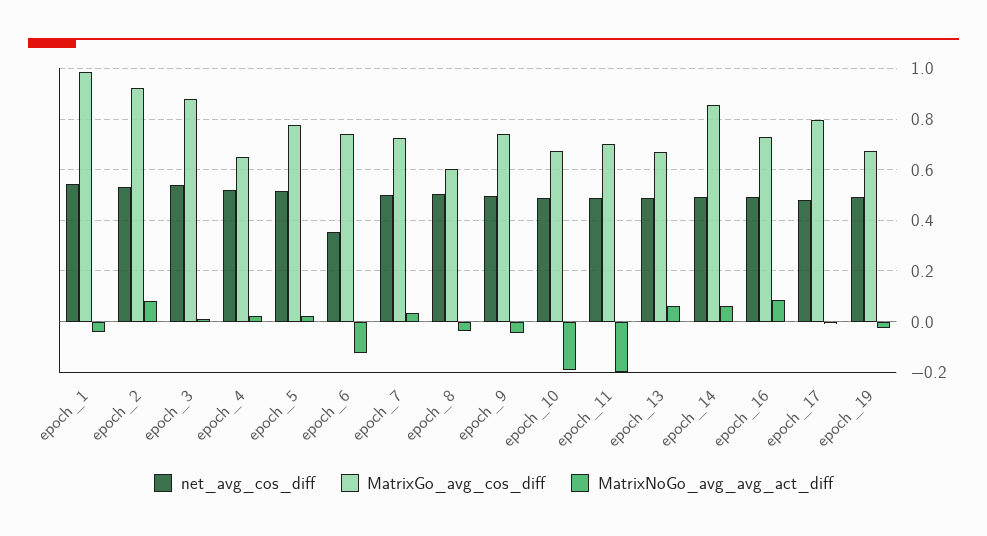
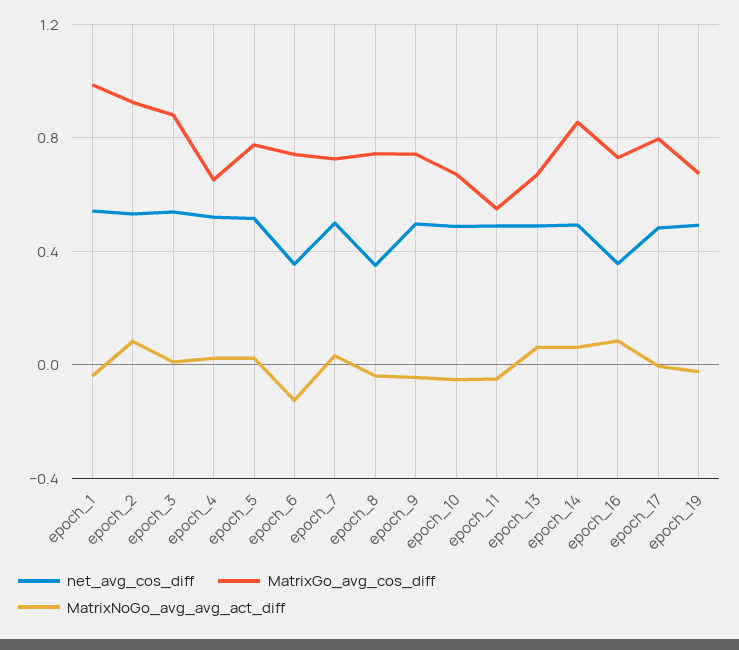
net_avg_cos_diff, epoch_8: 0.5 -> 0.35
MatrixGo_avg_cos_diff, epoch_8: 0.6 -> 0.75
MatrixNoGo_avg_avg_act_diff, epoch_10: -0.2 -> -0.05
MatrixGo_avg_cos_diff, epoch_11: 0.7 -> 0.55
MatrixNoGo_avg_avg_act_diff, epoch_11: -0.2 -> -0.05
net_avg_cos_diff, epoch_16: 0.5 -> 0.35

